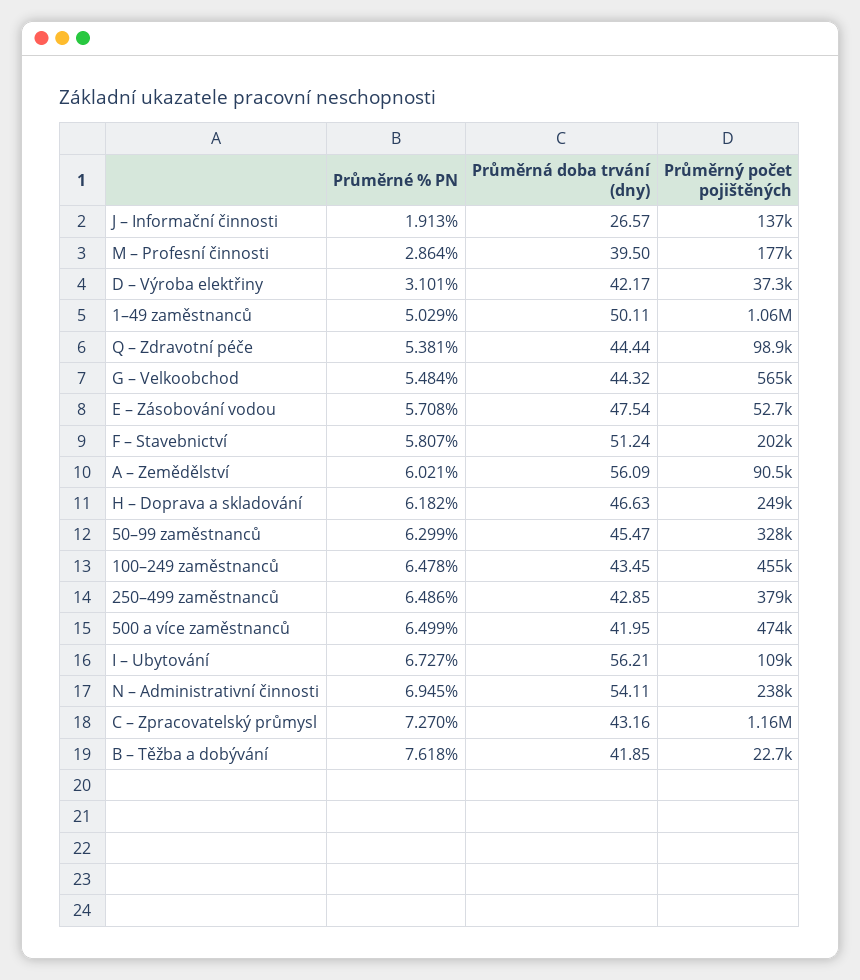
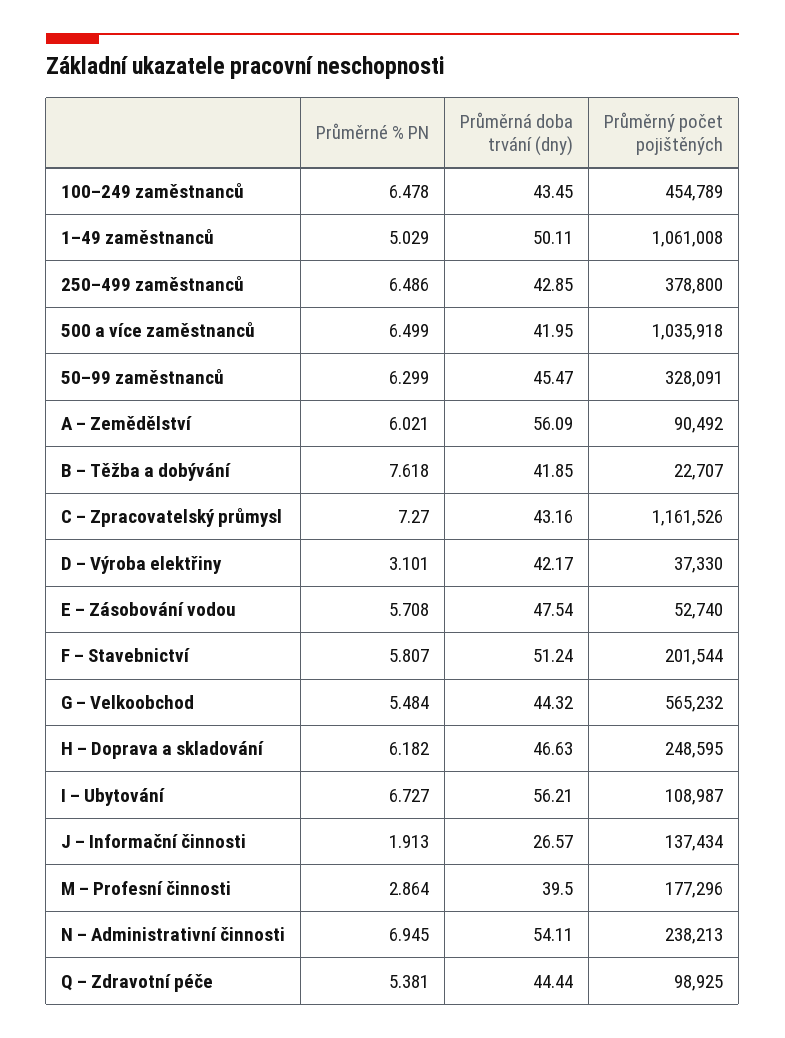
Průměrný počet pojištěných, 500 a více zaměstnanců: 474000 -> 1035918

